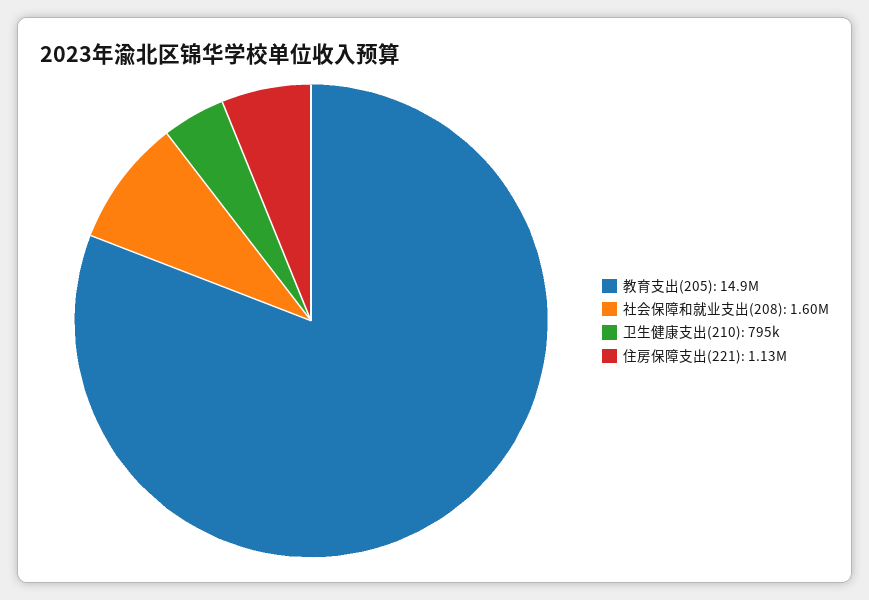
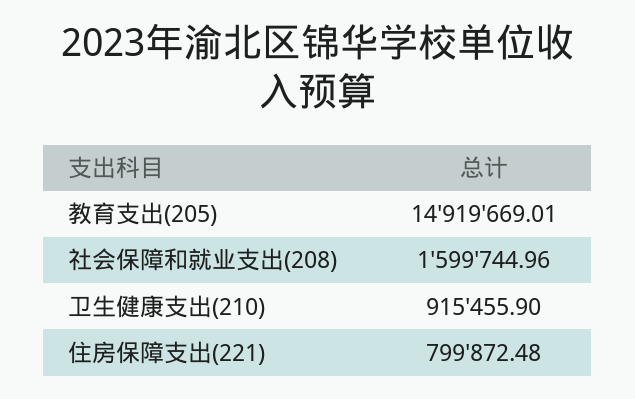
卫生健康支出(210): 795000 -> 915455.9
住房保障支出(221): 1130000 -> 799872.48

